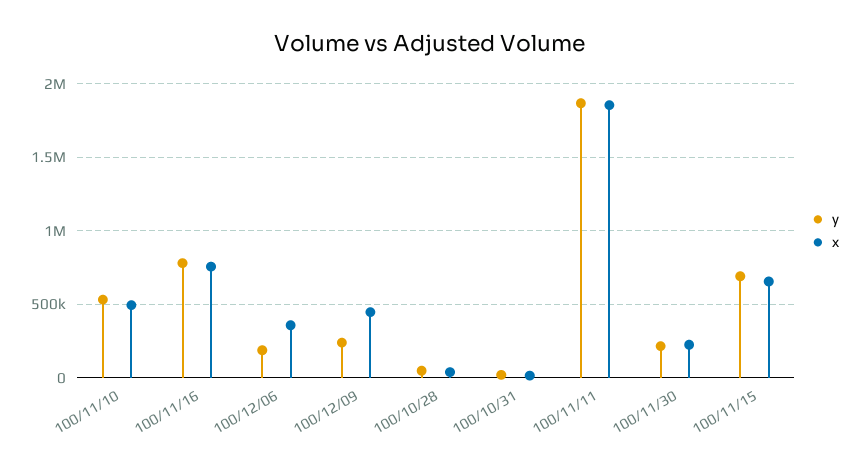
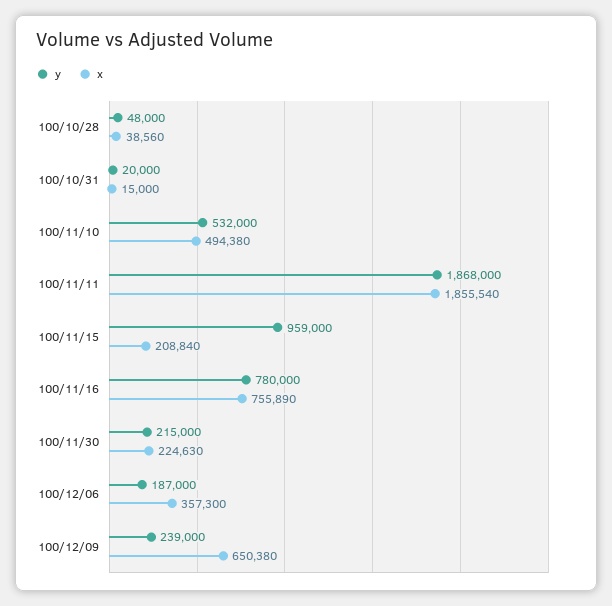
x, 100/12/09: 450000 -> 650380
y, 100/11/15: 700000 -> 959000
x, 100/11/15: 650000 -> 208840

